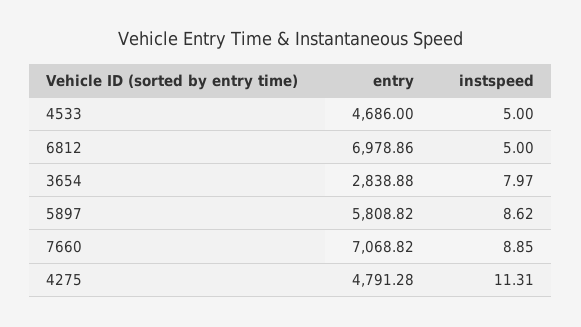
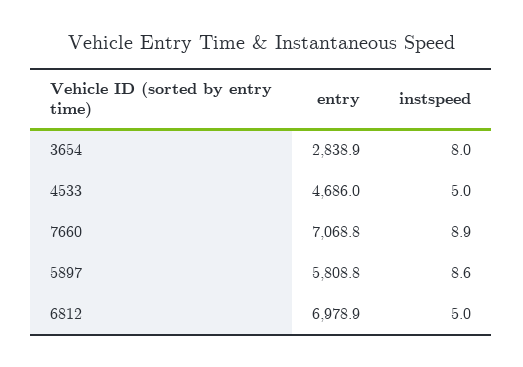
entry, 4275: 4791.28 -> none
instspeed, 4275: 11.31 -> none

